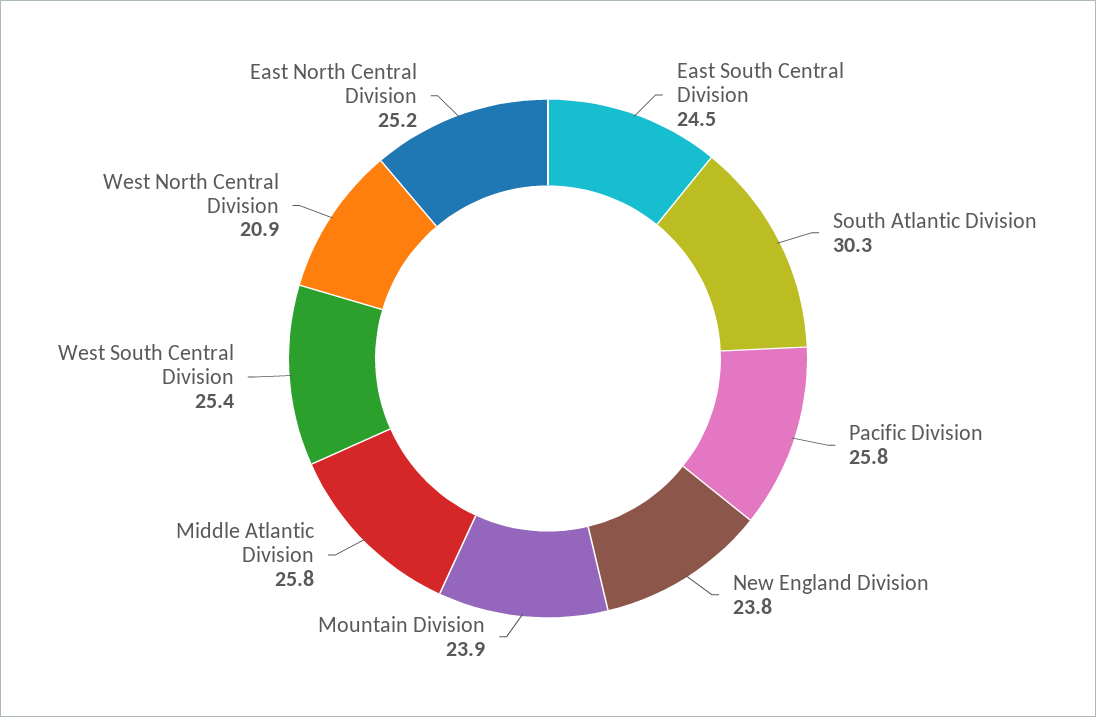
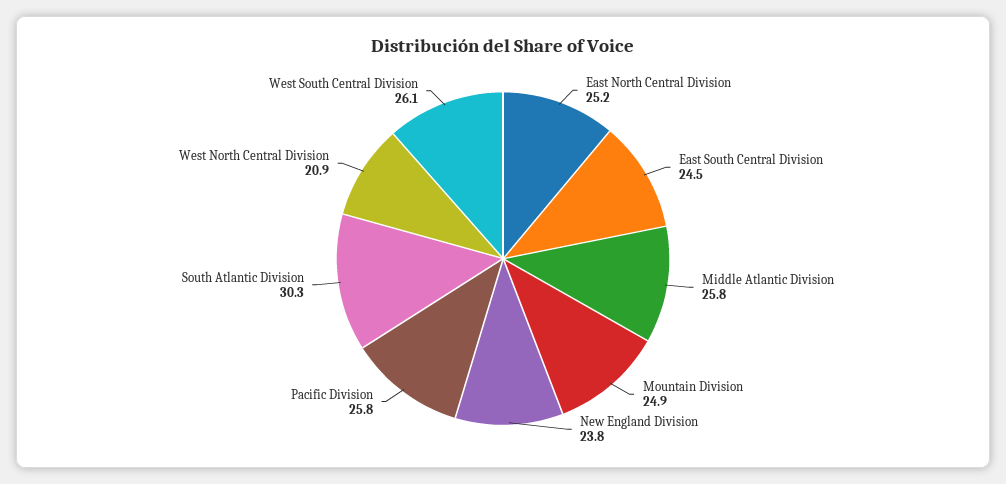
Mountain Division: 23.9 -> 24.9
West South Central Division: 25.4 -> 26.1

